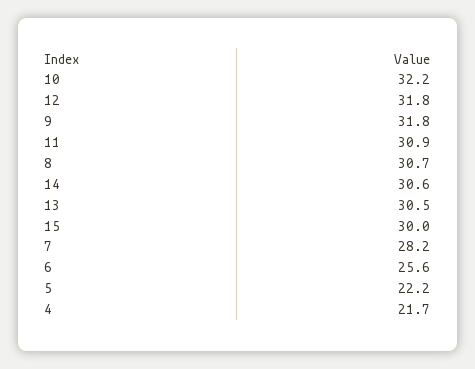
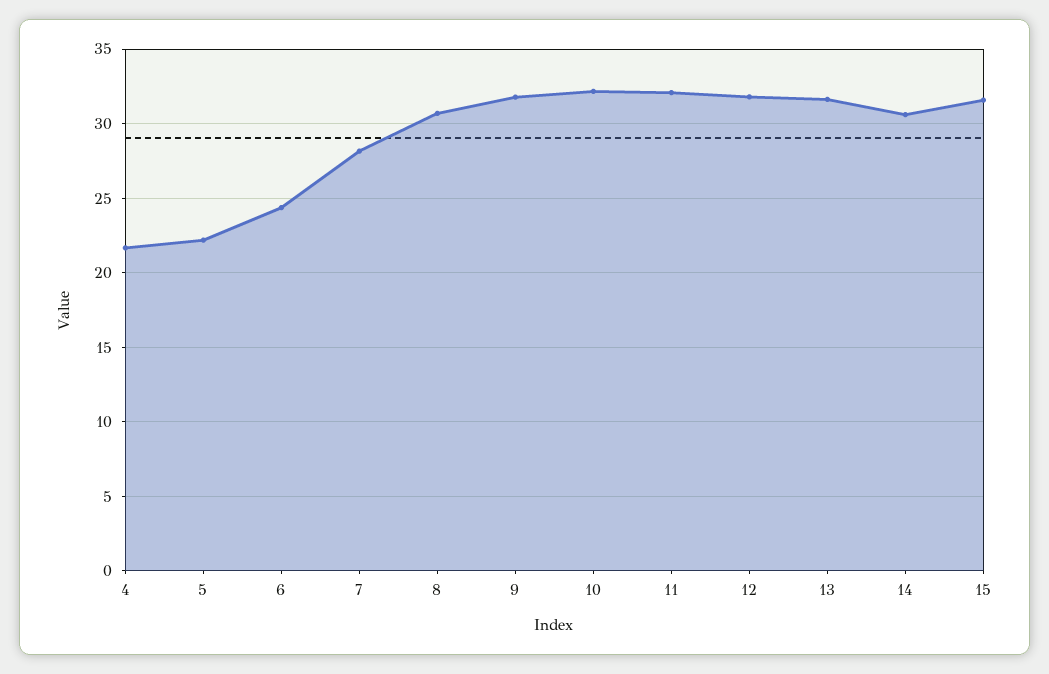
11: 30.9 -> 32
13: 30.5 -> 31.5
15: 30 -> 31.5
6: 25.6 -> 24.5

